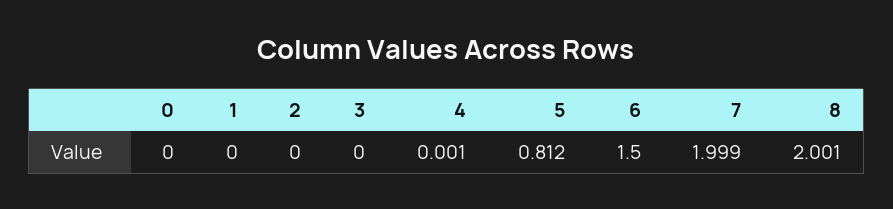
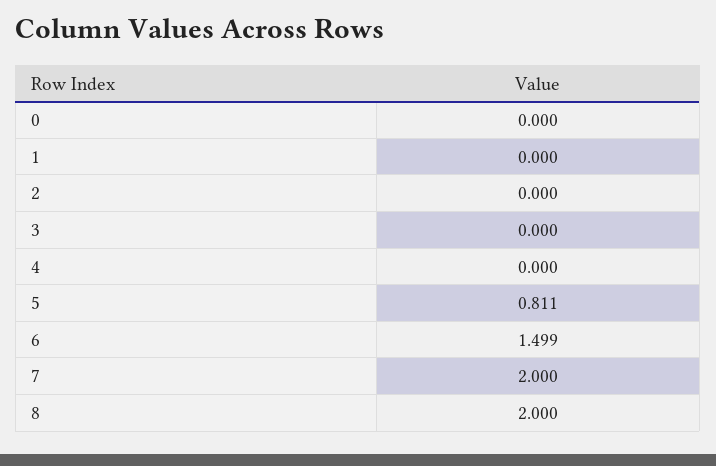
4: 0.001 -> 0
5: 0.812 -> 0.811
6: 1.5 -> 1.499
7: 1.999 -> 2
8: 2.001 -> 2

